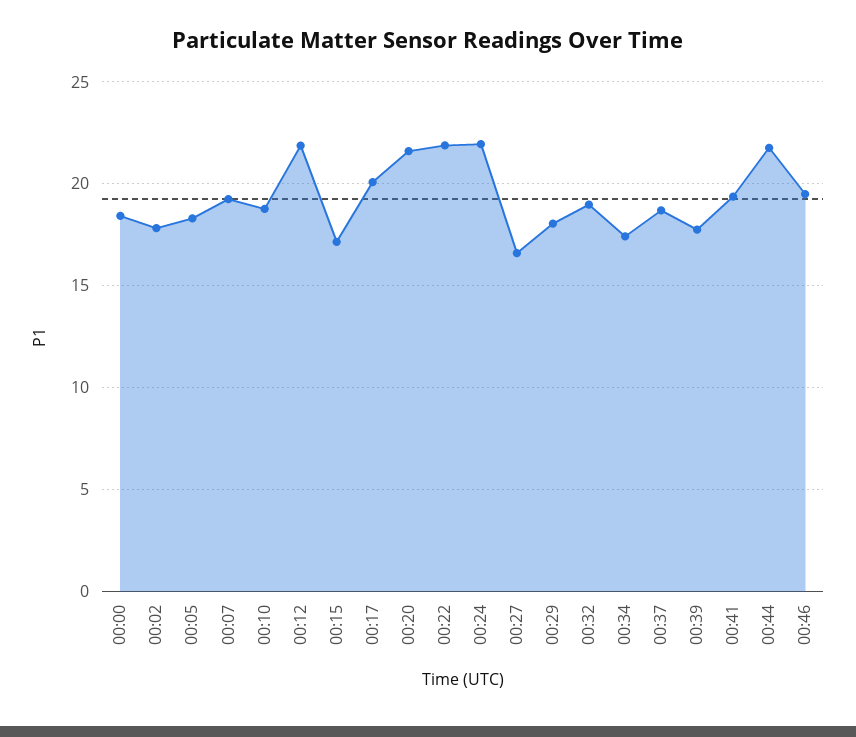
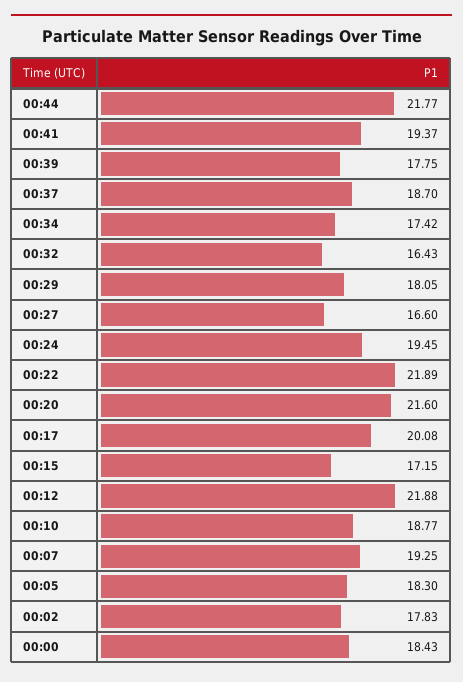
00:24: 22 -> 19.45
00:32: 19 -> 16.43
00:46: 19.5 -> none

